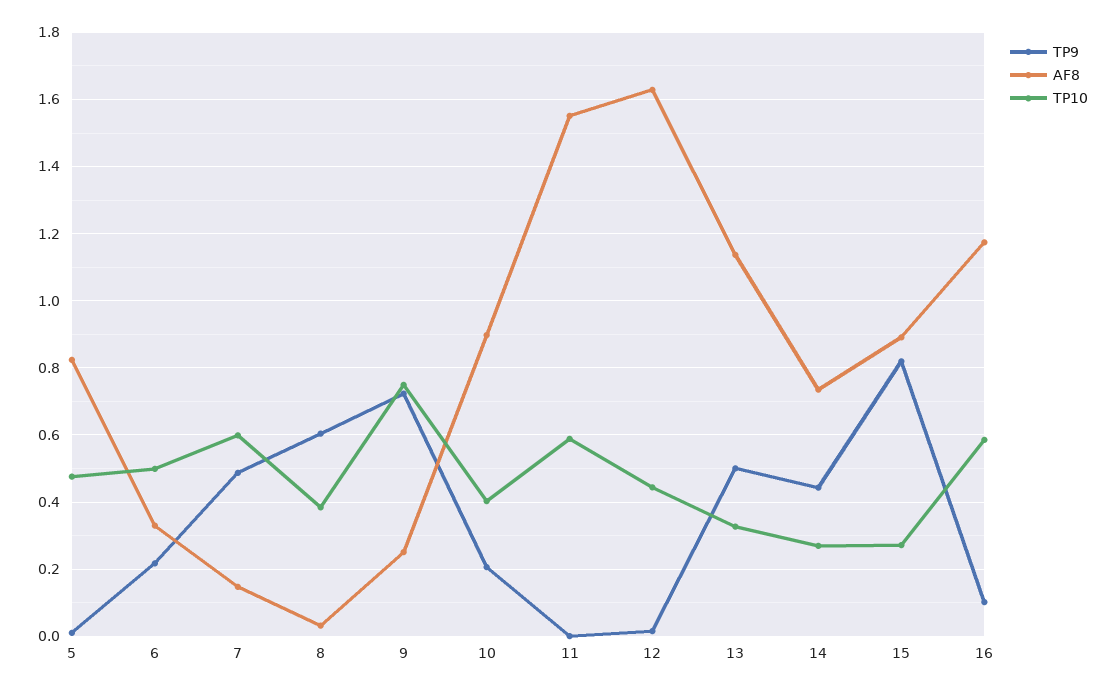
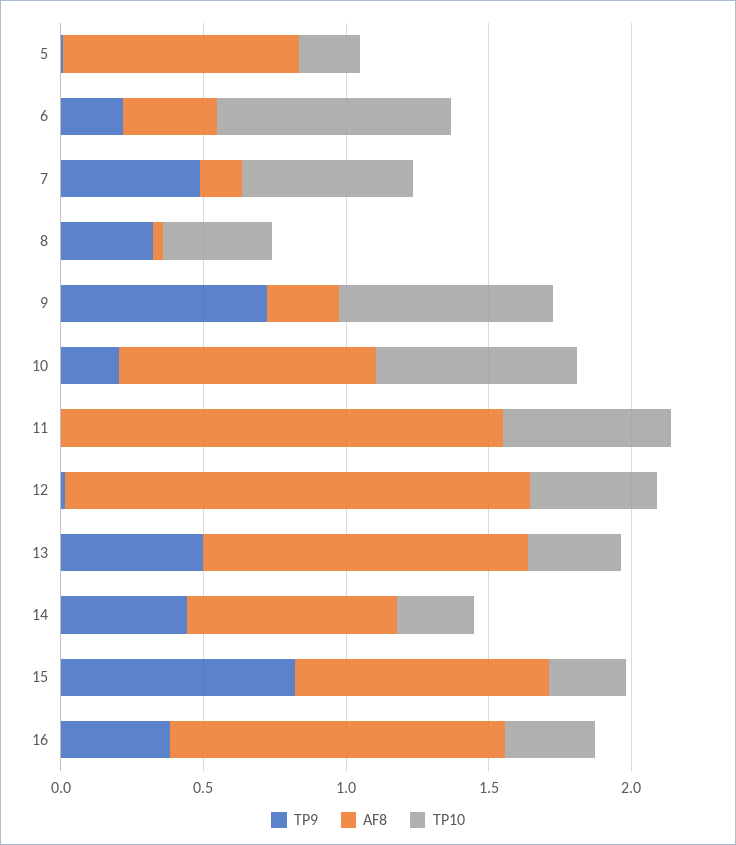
TP10, 5: 0.48 -> 0.2
TP10, 6: 0.5 -> 0.8
TP9, 8: 0.6 -> 0.3
TP10, 10: 0.4 -> 0.7
TP9, 16: 0.1 -> 0.4
TP10, 16: 0.58 -> 0.3

